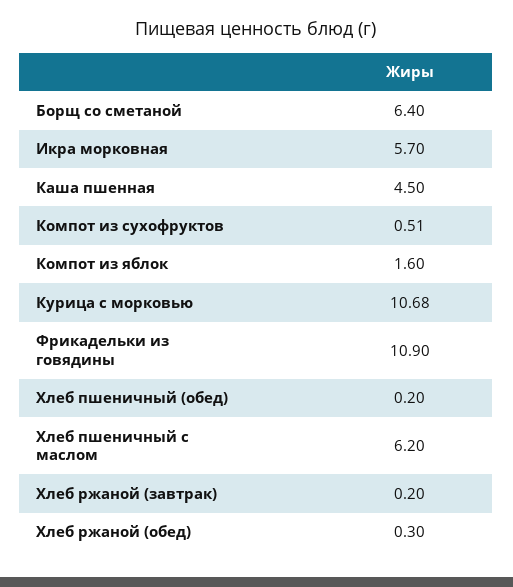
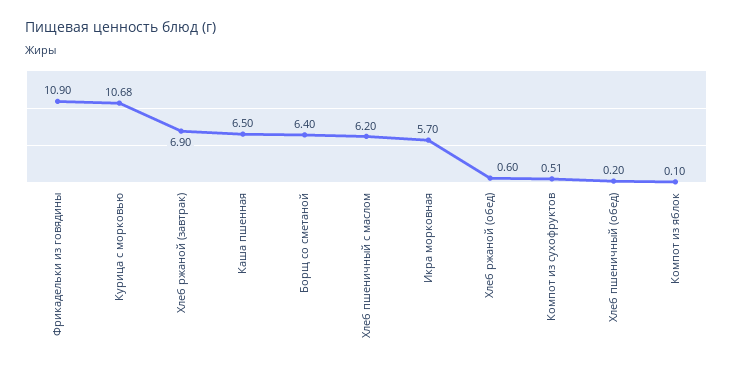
Каша пшенная: 4.5 -> 6.5
Компот из яблок: 1.6 -> 0.1
Хлеб ржаной (завтрак): 0.2 -> 6.9
Хлеб ржаной (обед): 0.3 -> 0.6

